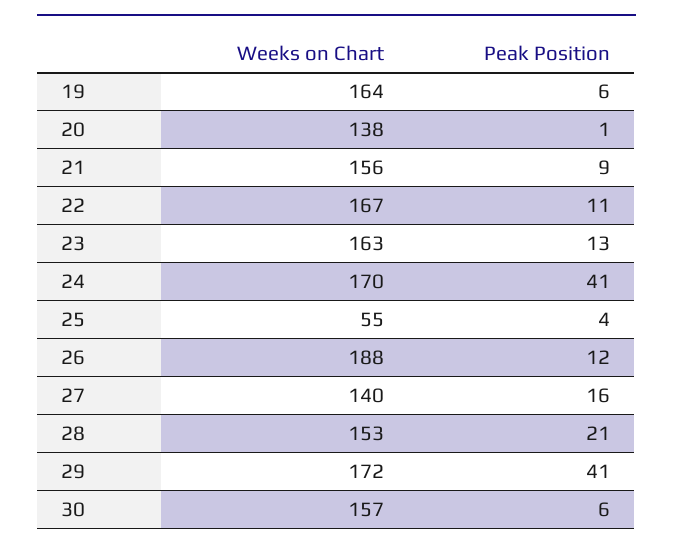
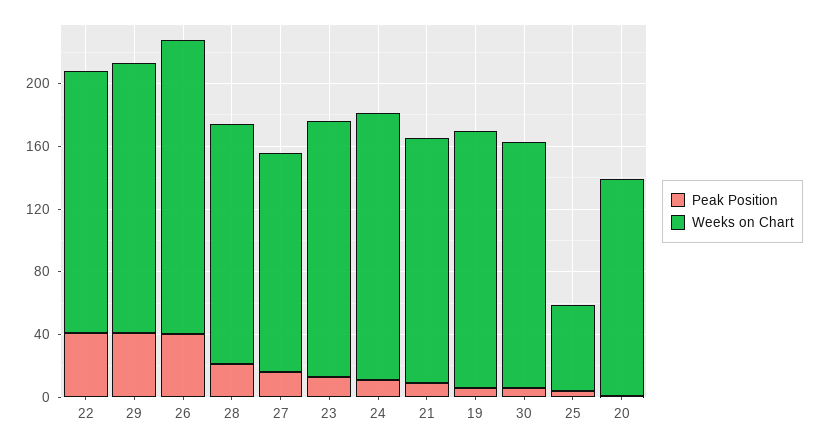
Peak Position, 22: 11 -> 40
Peak Position, 24: 41 -> 10
Peak Position, 26: 12 -> 40

